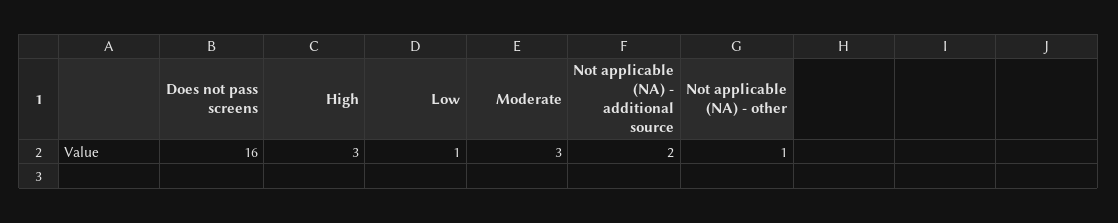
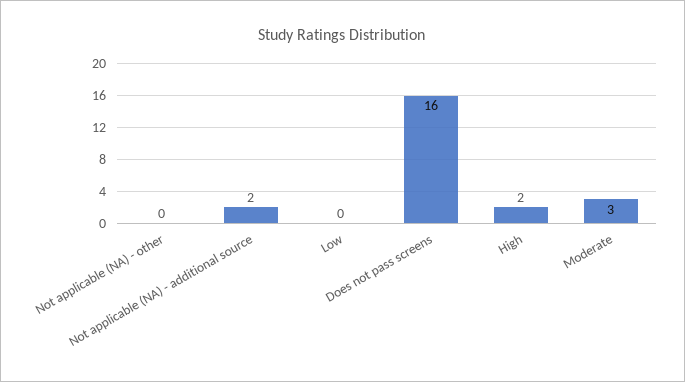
High: 3 -> 2
Low: 1 -> 0
Not applicable (NA) - other: 1 -> 0

